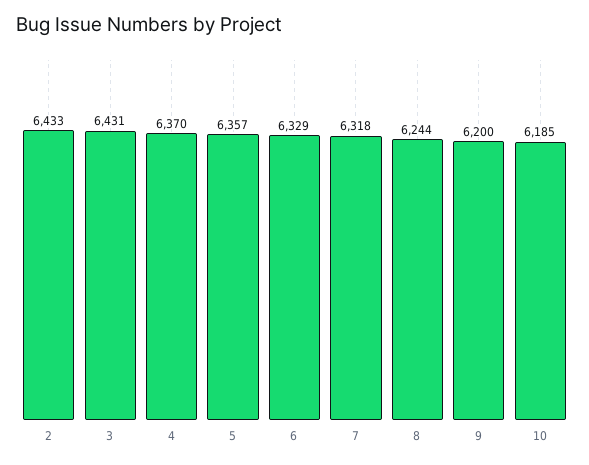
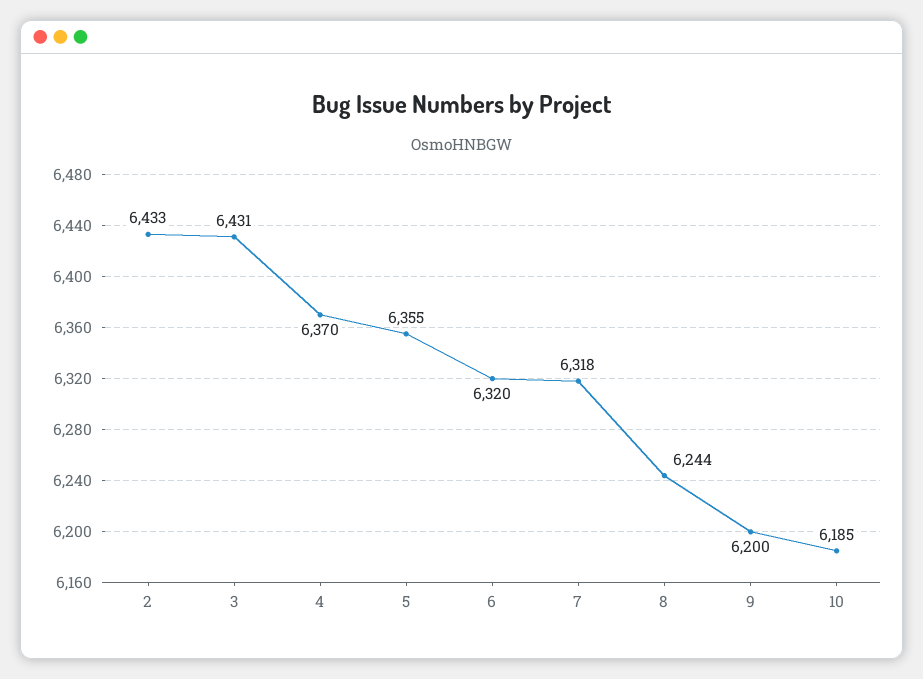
5: 6357 -> 6355
6: 6329 -> 6320

